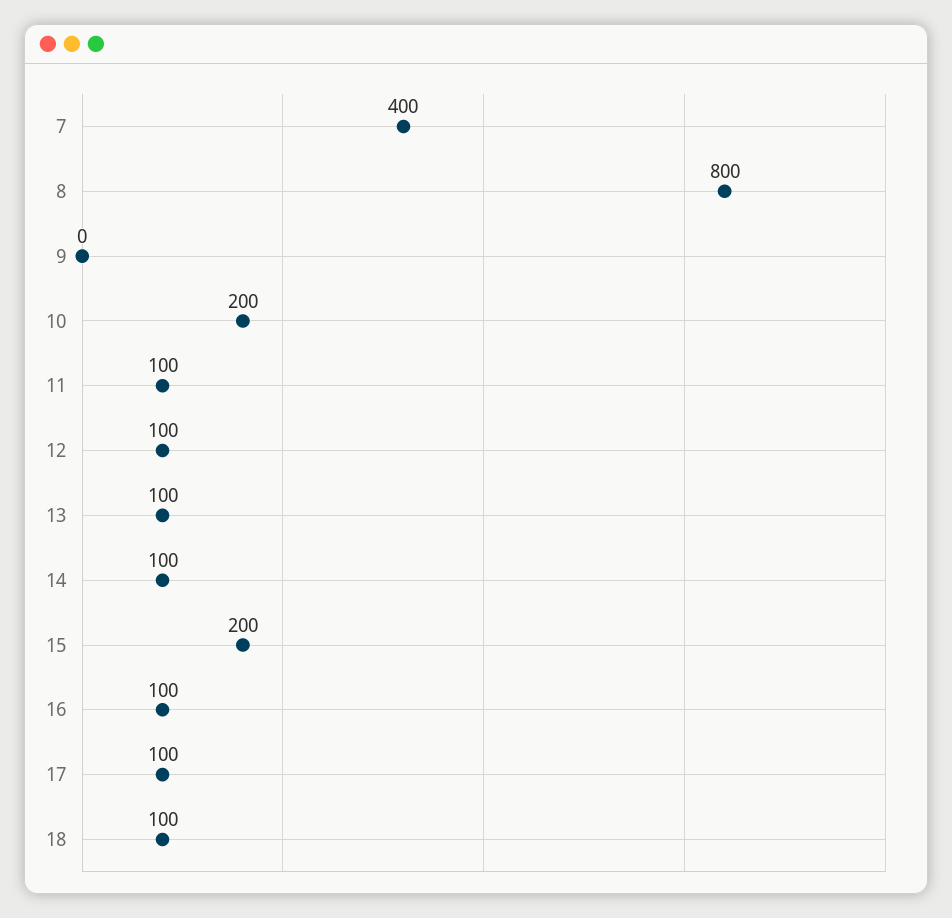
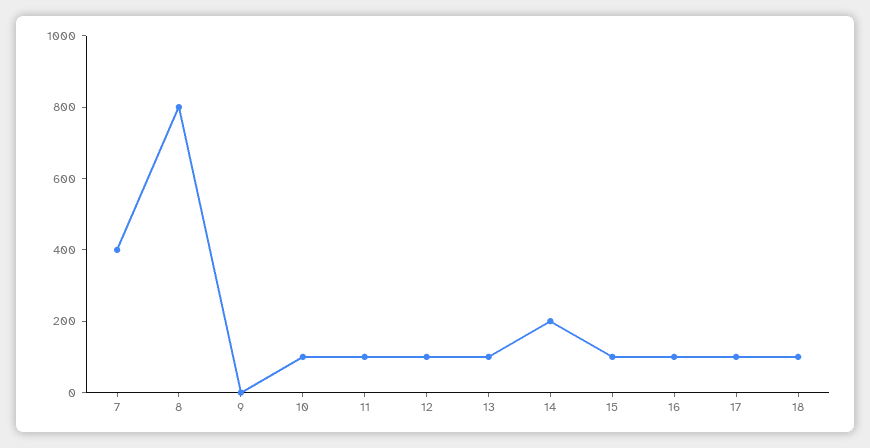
10: 200 -> 100
14: 100 -> 200
15: 200 -> 100

